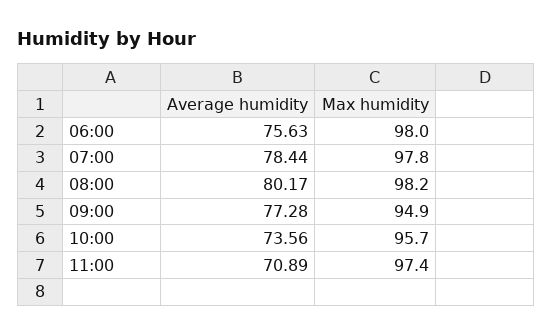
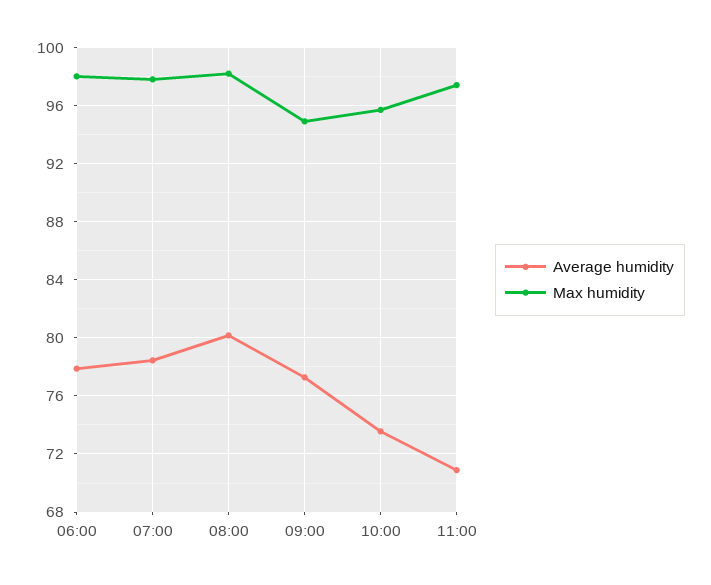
Average humidity, 06:00: 75.63 -> 78

